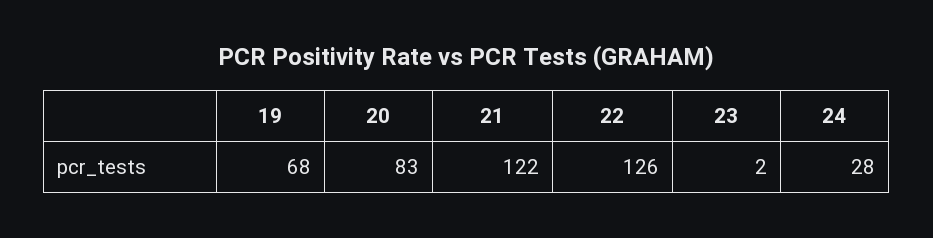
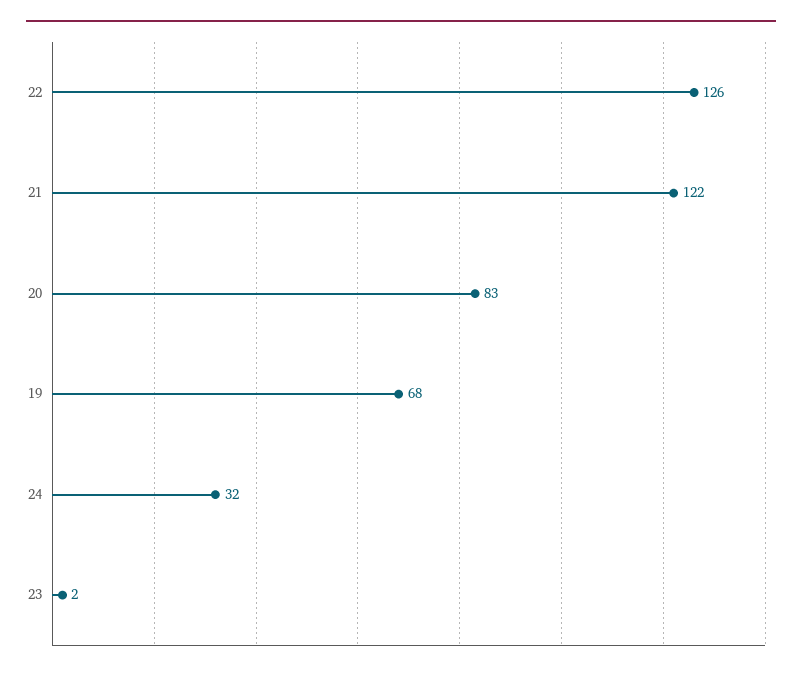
24: 28 -> 32

